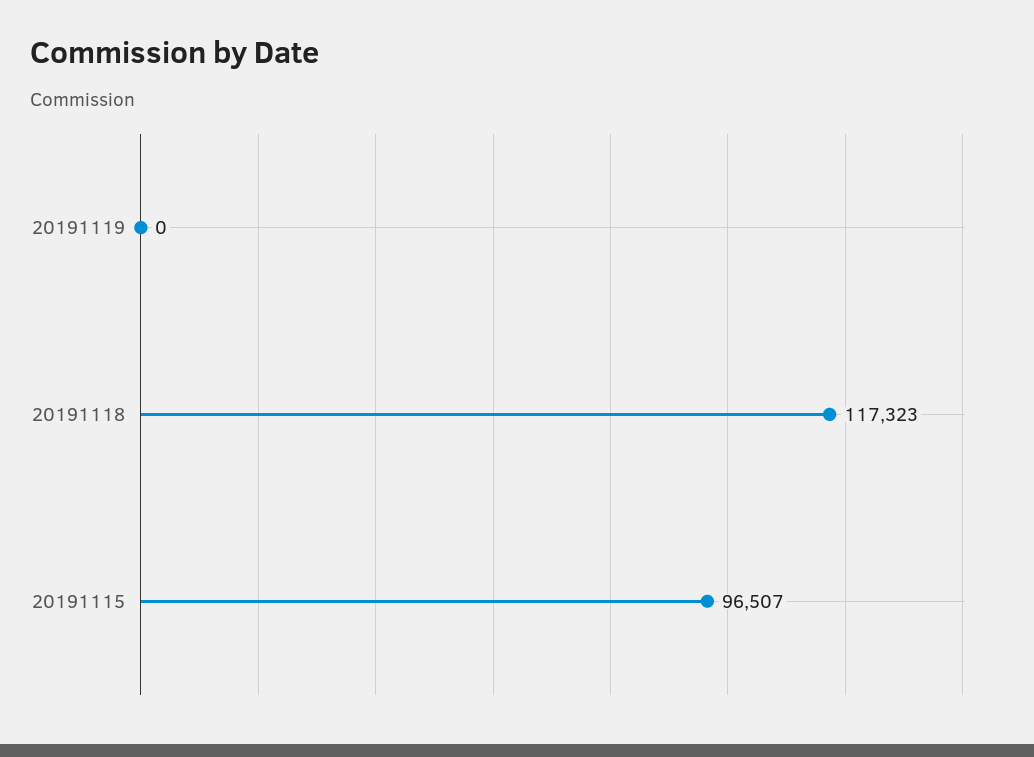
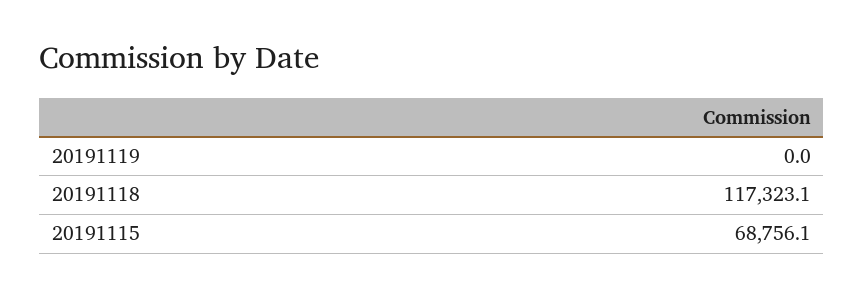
20191115: 96507 -> 68756.1

